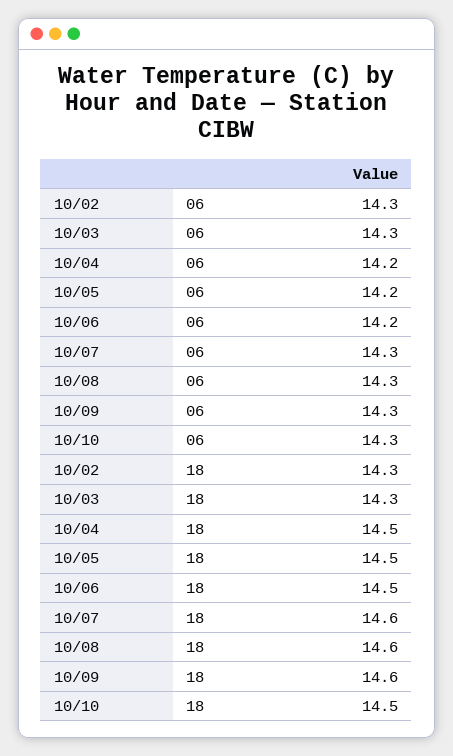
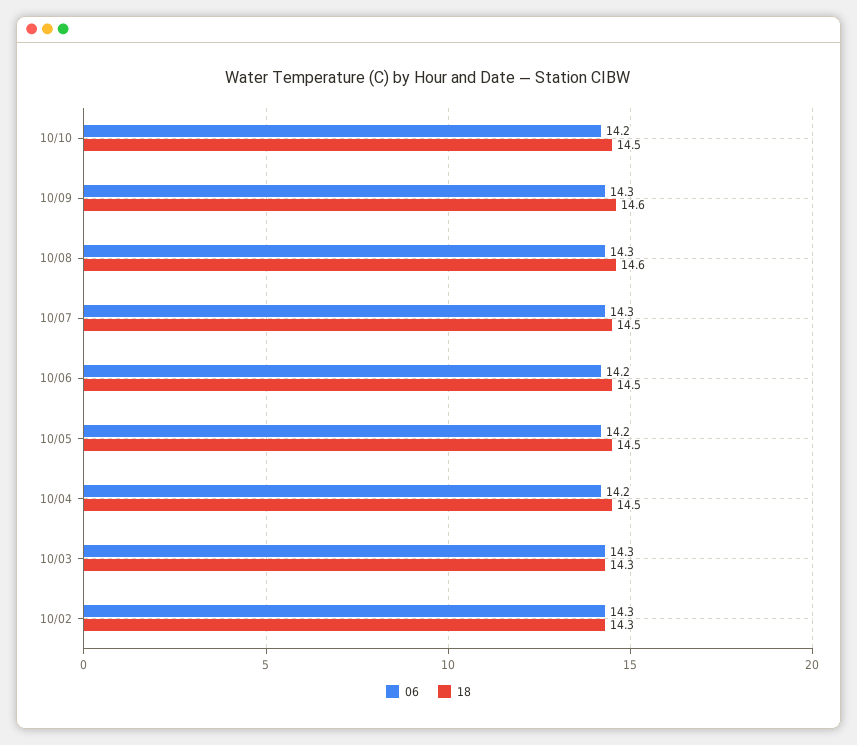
06, 10/10: 14.3 -> 14.2
18, 10/07: 14.6 -> 14.5

